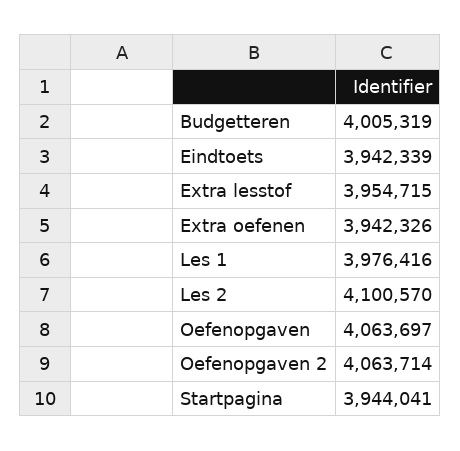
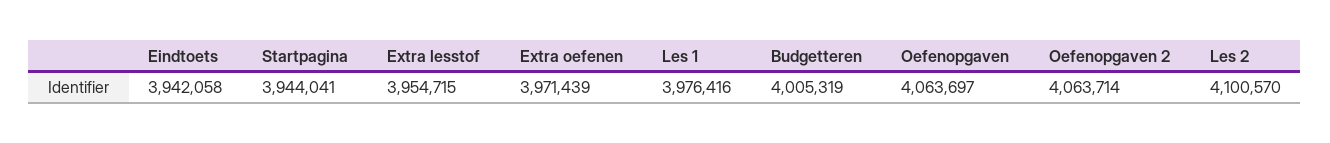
Eindtoets: 3942339 -> 3942058
Extra oefenen: 3942326 -> 3971439

